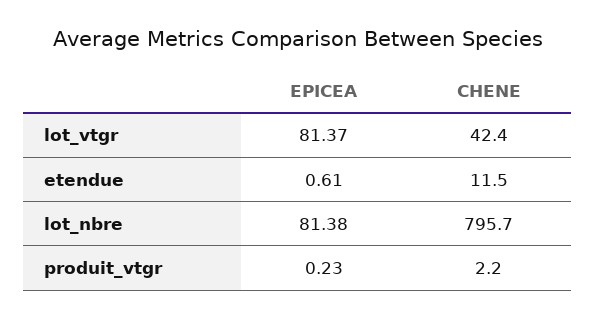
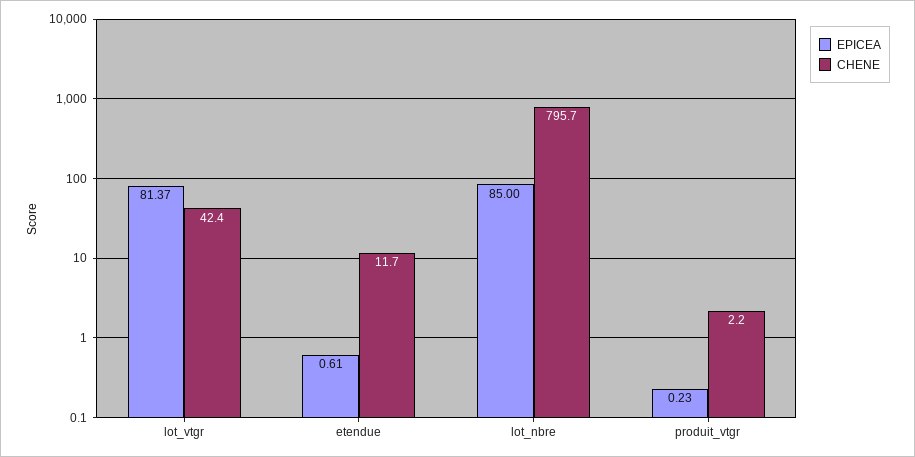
CHENE, etendue: 11.5 -> 11.7
EPICEA, lot_nbre: 81.38 -> 85

